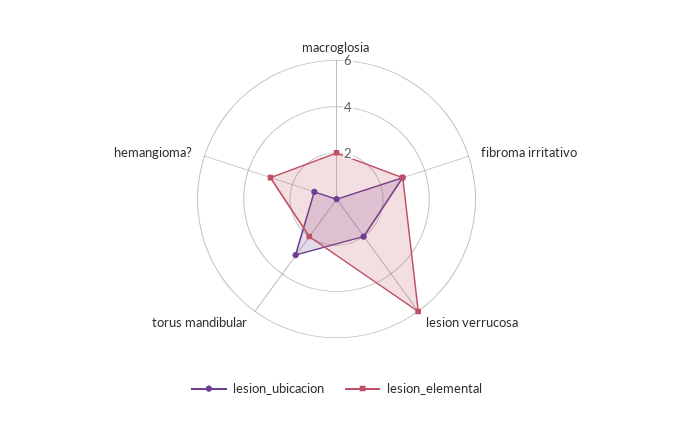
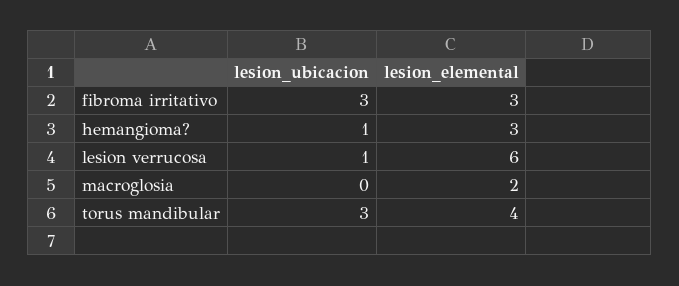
lesion_ubicacion, lesion verrucosa: 2 -> 1
lesion_elemental, torus mandibular: 2 -> 4

